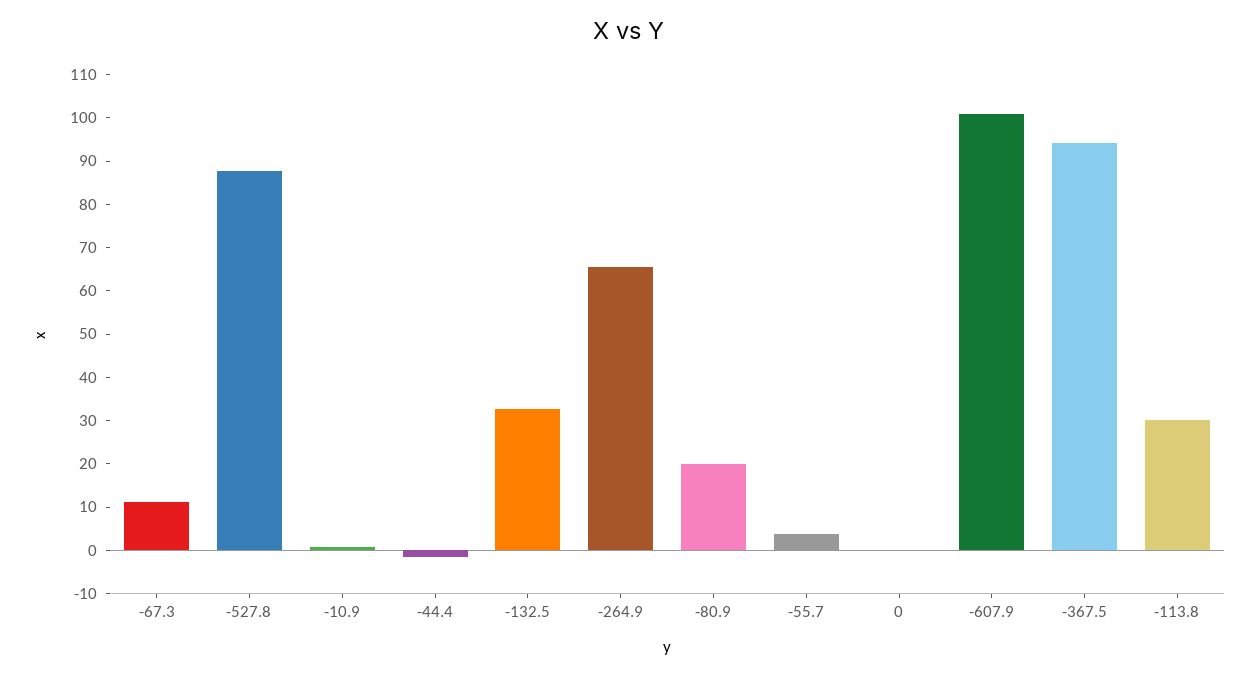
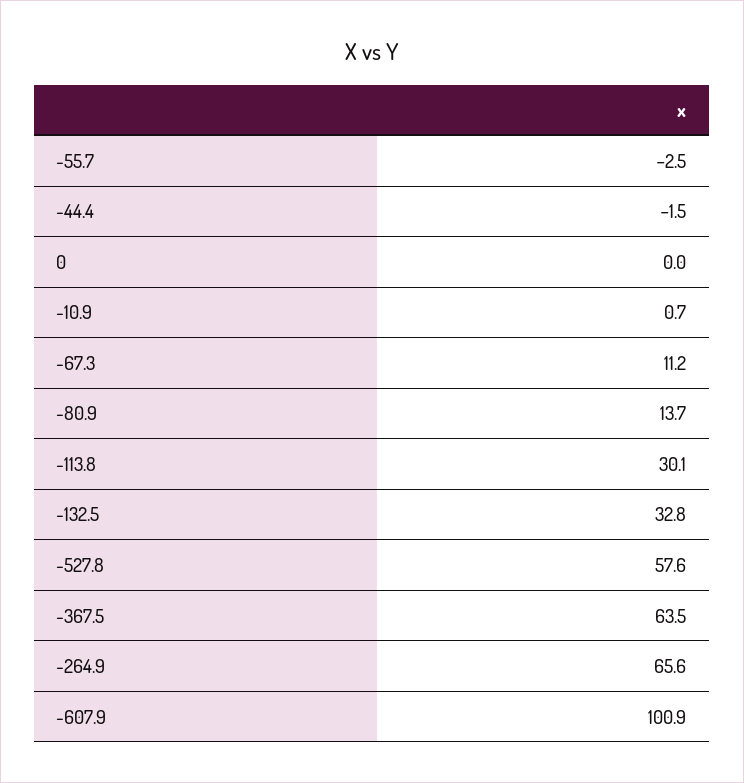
-527.8: 88 -> 57.6
-80.9: 20 -> 13.7
-55.7: 4 -> -2.5
-367.5: 94 -> 63.5

